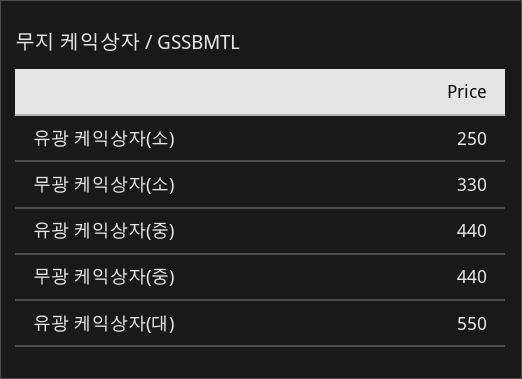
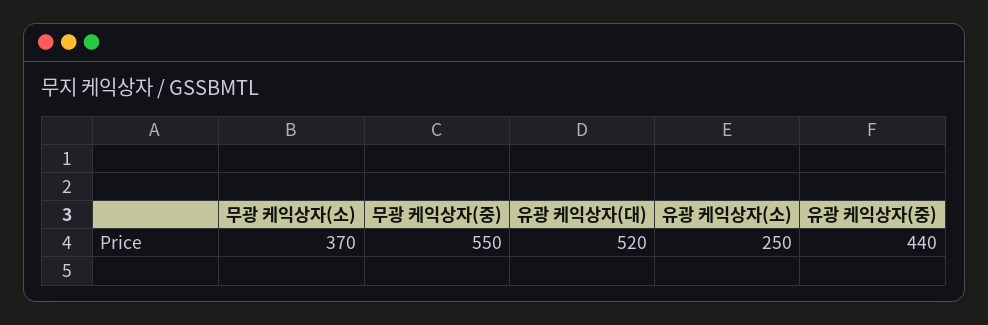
무광 케익상자(소): 330 -> 370
무광 케익상자(중): 440 -> 550
유광 케익상자(대): 550 -> 520

